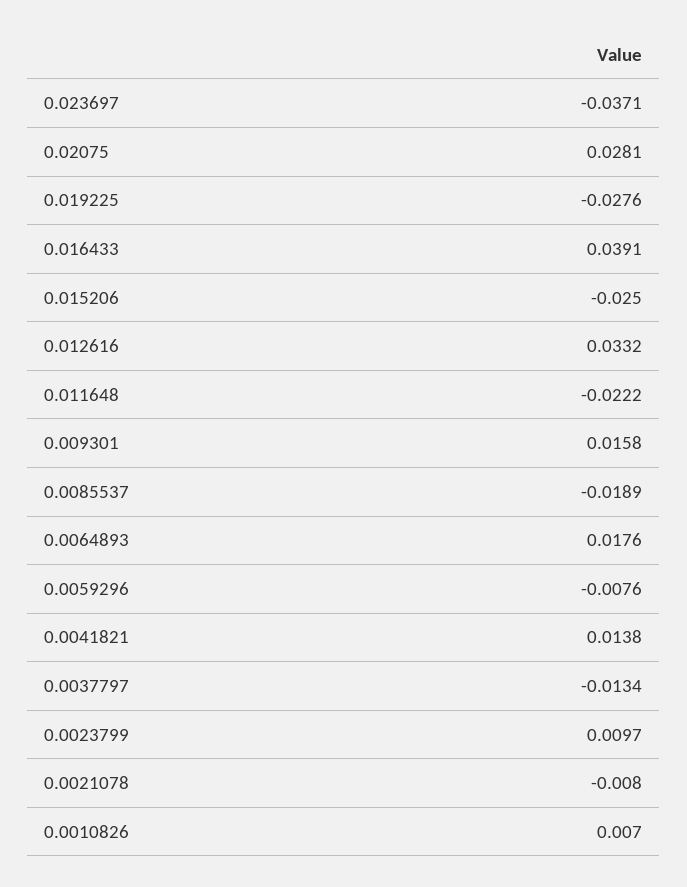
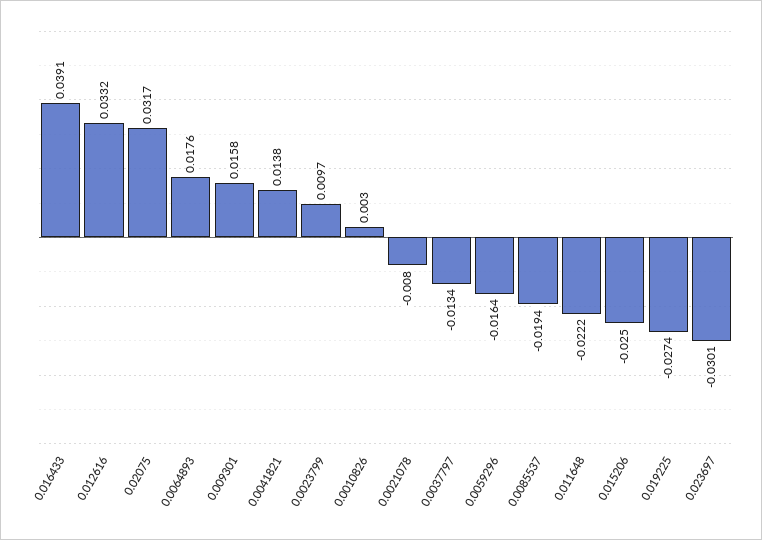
0.023697: -0.0371 -> -0.0301
0.02075: 0.0281 -> 0.0317
0.019225: -0.0276 -> -0.0274
0.0085537: -0.0189 -> -0.0194
0.0059296: -0.0076 -> -0.0164
0.0010826: 0.007 -> 0.003

